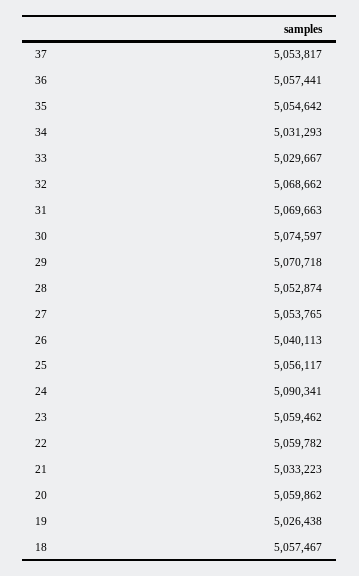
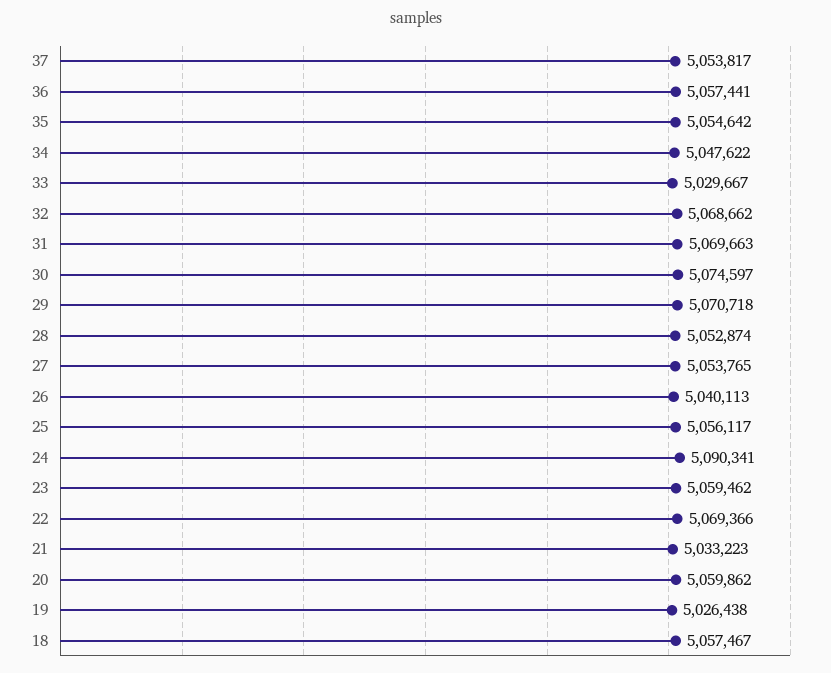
34: 5031293 -> 5047622
22: 5059782 -> 5069366

